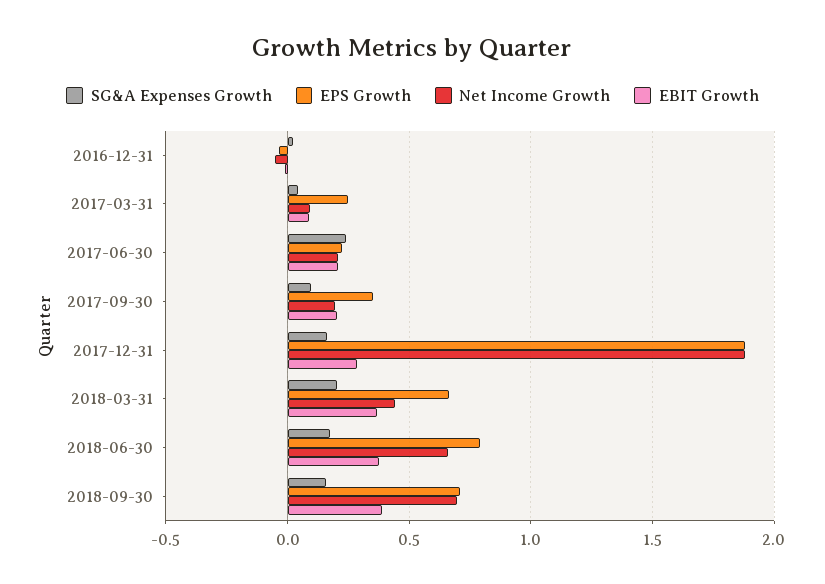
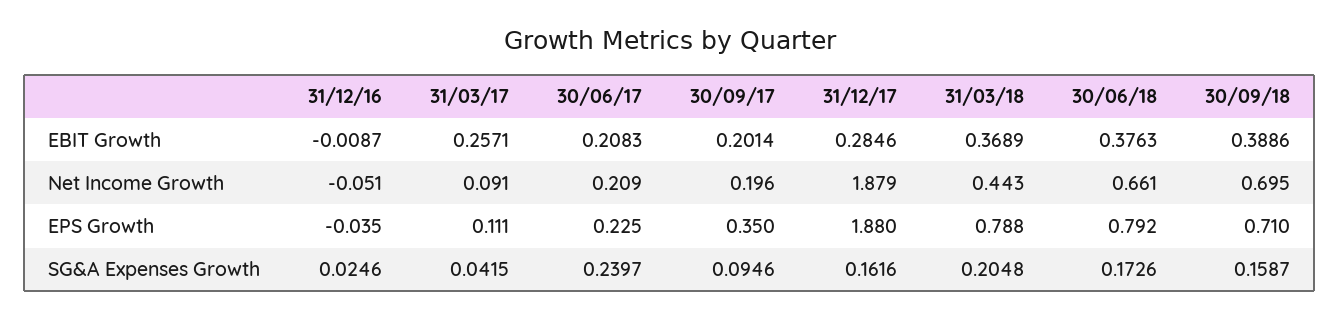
EPS Growth, 2017-03-31: 0.25 -> 0.111
EBIT Growth, 2017-03-31: 0.1 -> 0.2571
EPS Growth, 2018-03-31: 0.65 -> 0.788

